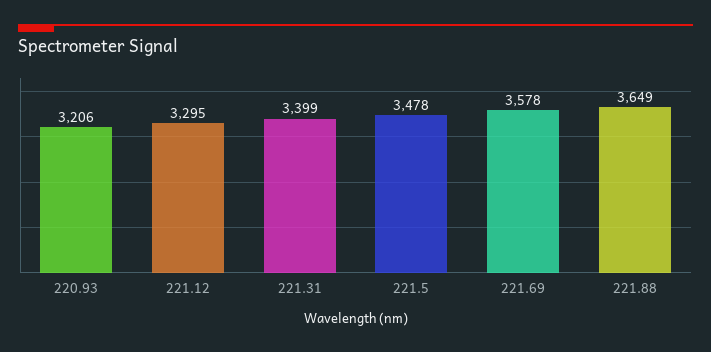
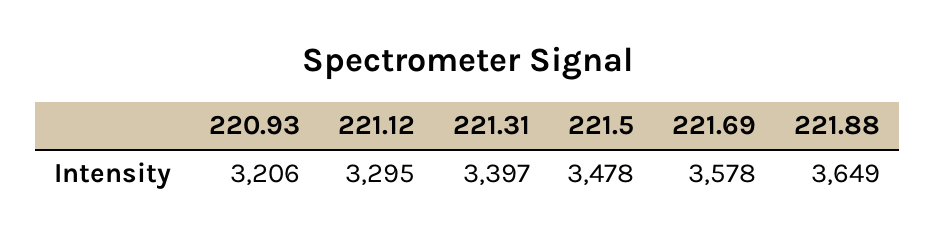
221.31: 3399 -> 3397

